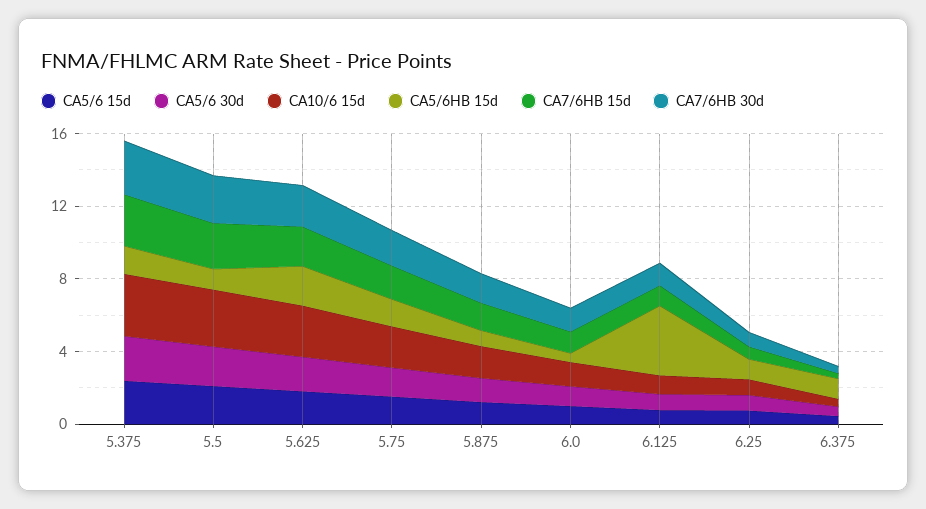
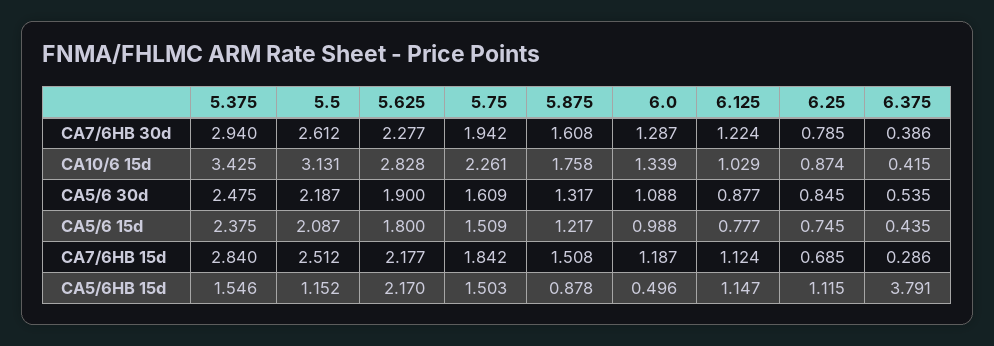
CA5/6HB 15d, 6.125: 4 -> 1.147
CA5/6HB 15d, 6.375: 1 -> 3.791

